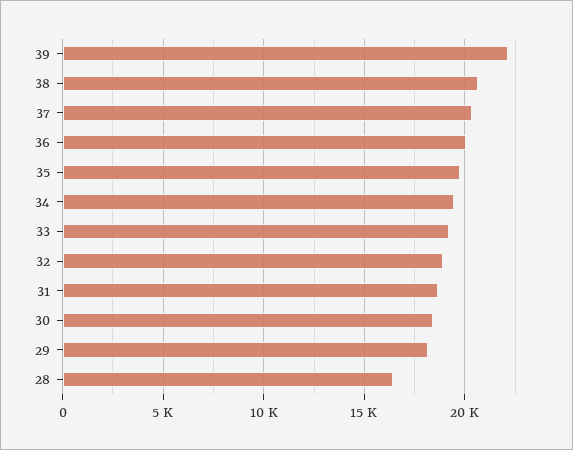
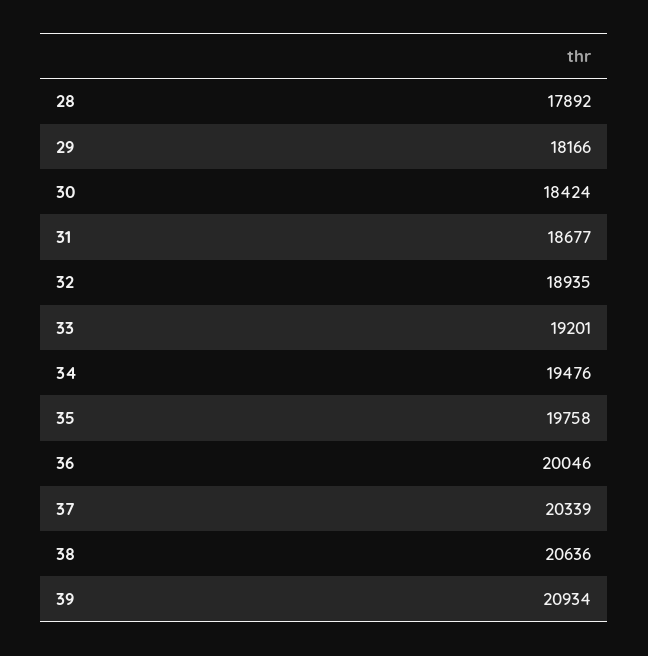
39: 22000 -> 20934
28: 16500 -> 17892

